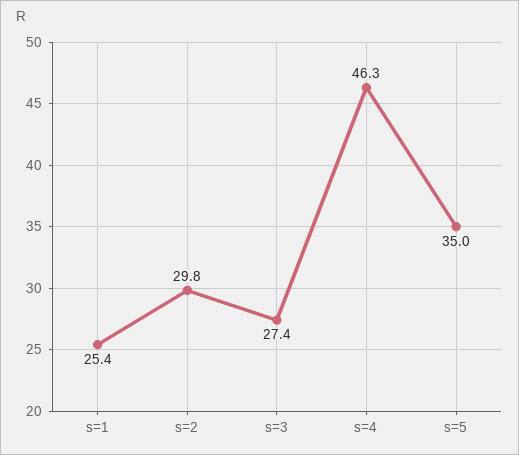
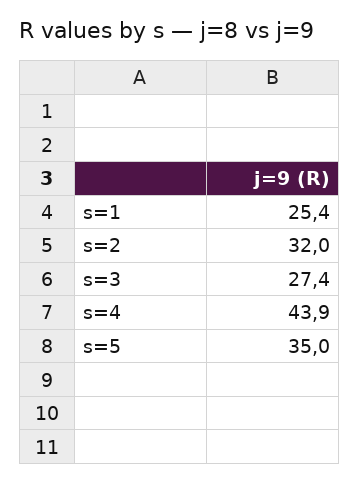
s=2: 29.8 -> 32
s=4: 46.3 -> 43.9

